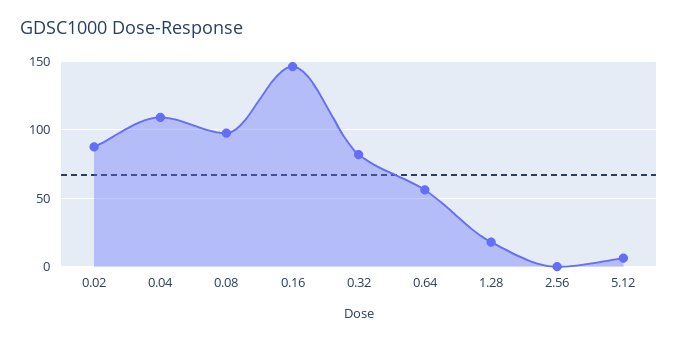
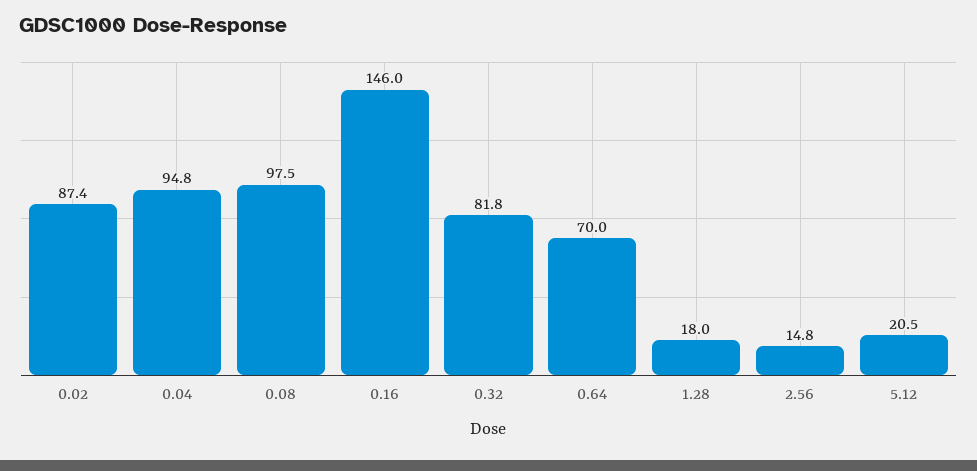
0.04: 110 -> 94.8
0.64: 55 -> 70
2.56: 0 -> 14.8
5.12: 5 -> 20.5

